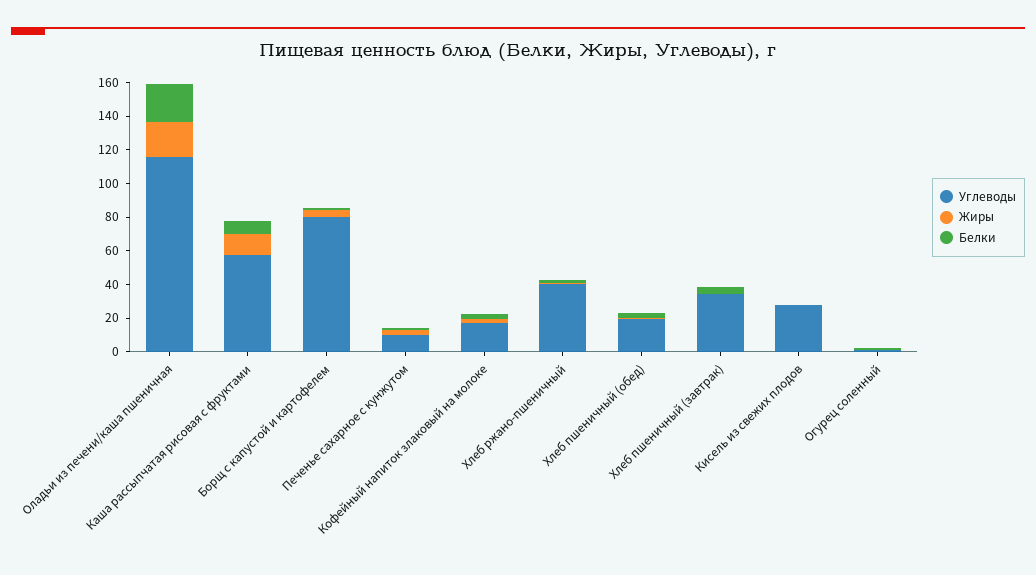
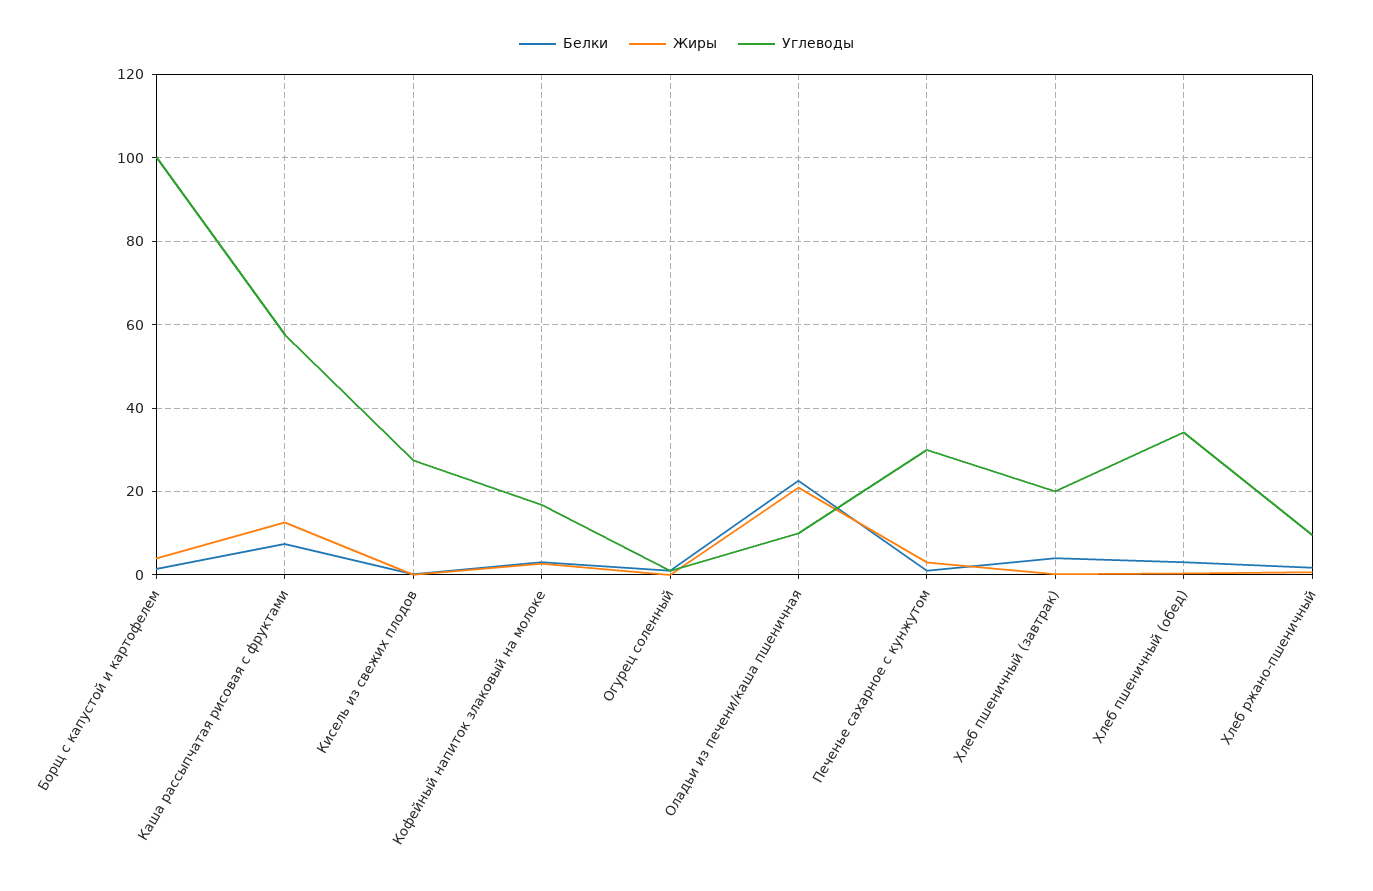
Углеводы, Оладьи из печени/каша пшеничная: 115 -> 10
Углеводы, Борщ с капустой и картофелем: 80 -> 100
Углеводы, Печенье сахарное с кунжутом: 10 -> 30
Углеводы, Хлеб ржано-пшеничный: 40 -> 10
Углеводы, Хлеб пшеничный (обед): 20 -> 34
Углеводы, Хлеб пшеничный (завтрак): 35 -> 20

